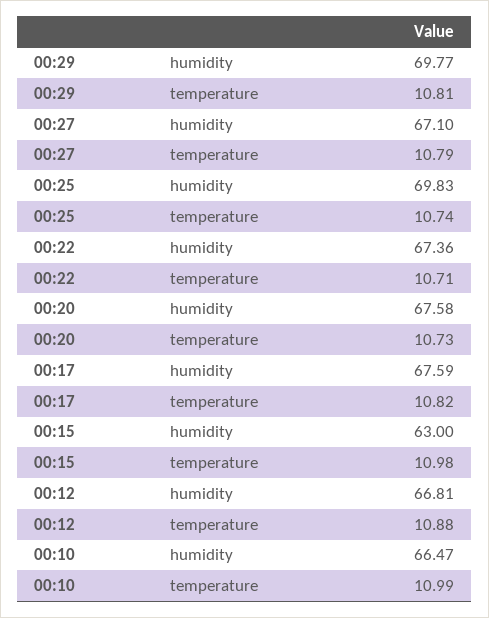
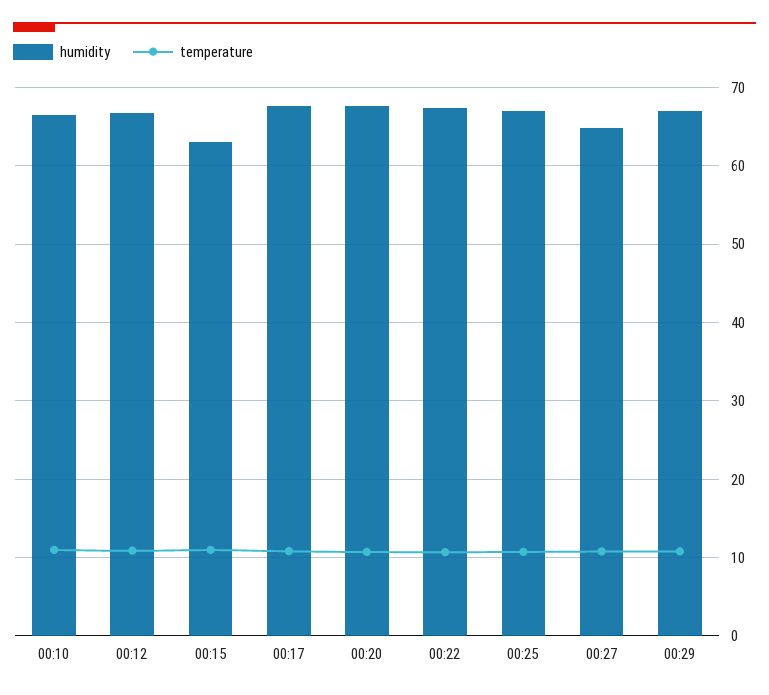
humidity, 00:29: 69.77 -> 67
humidity, 00:27: 67.1 -> 65
humidity, 00:25: 69.83 -> 67

